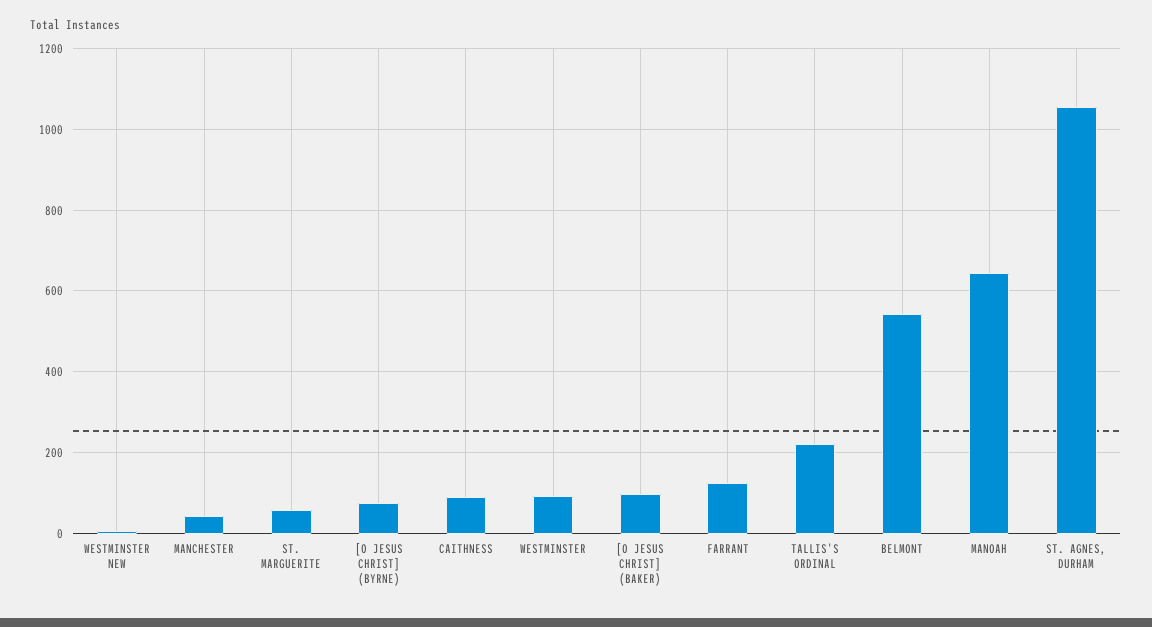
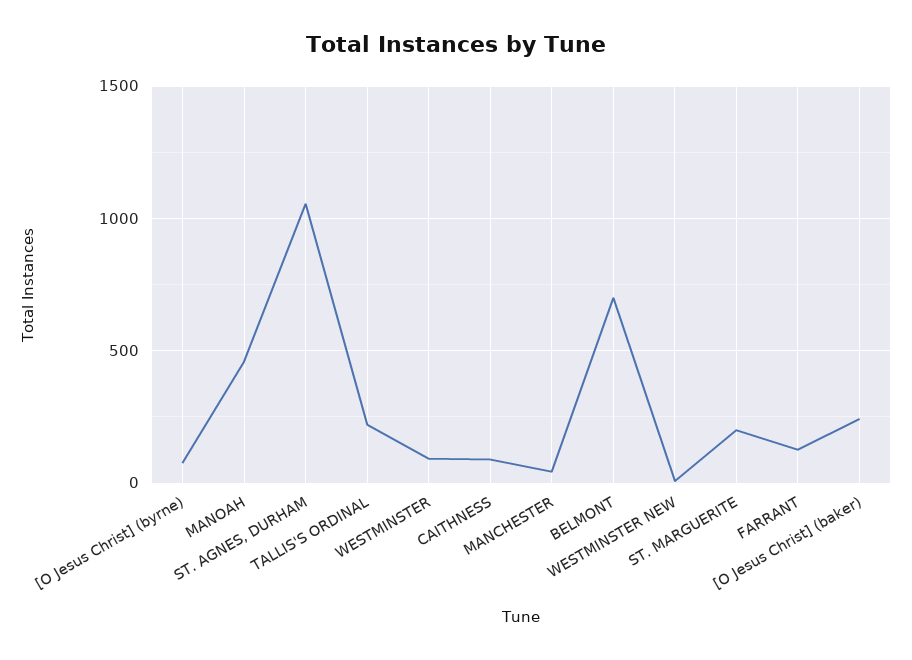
ST. MARGUERITE: 60 -> 200
[O JESUS CHRIST] (BAKER): 100 -> 250
BELMONT: 540 -> 700
MANOAH: 640 -> 450

